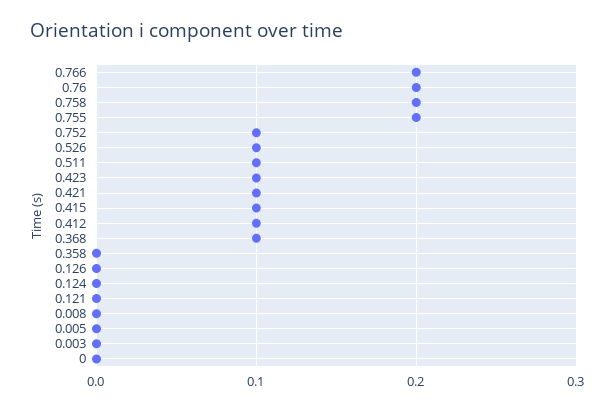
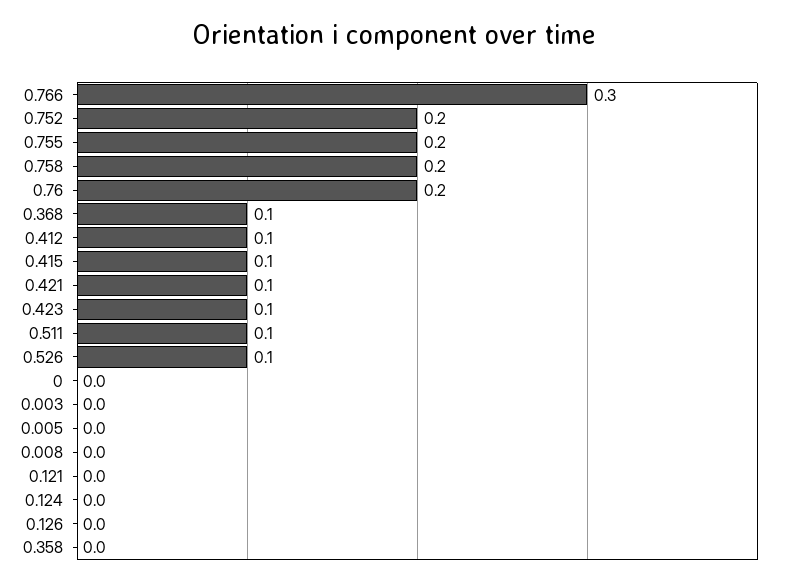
0.766: 0.2 -> 0.3
0.752: 0.1 -> 0.2

